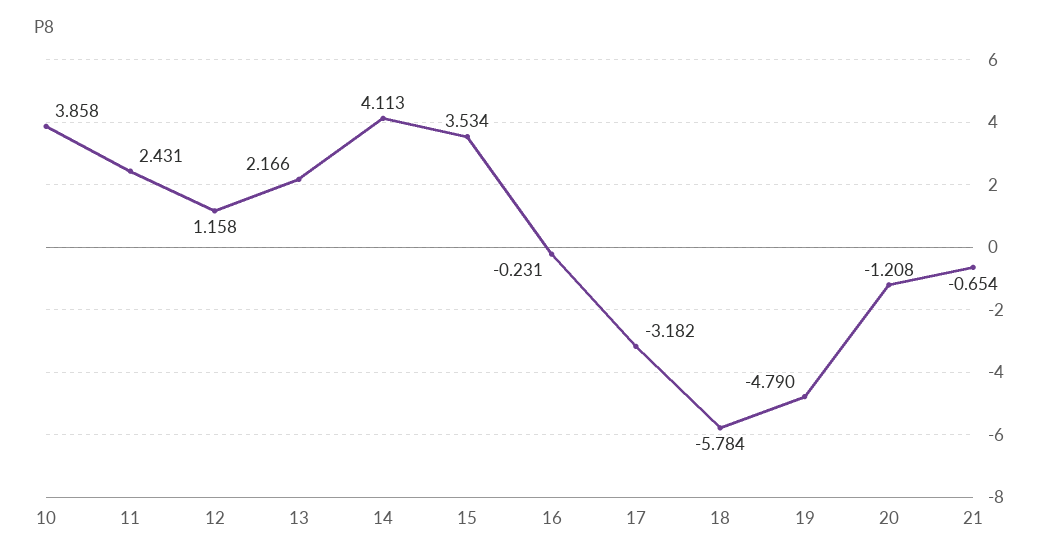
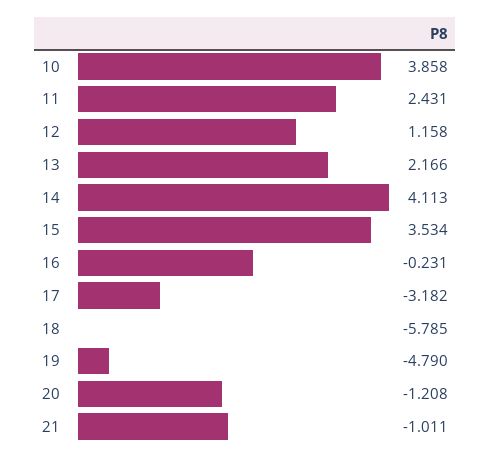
18: -5.784 -> -5.785
21: -0.654 -> -1.011

